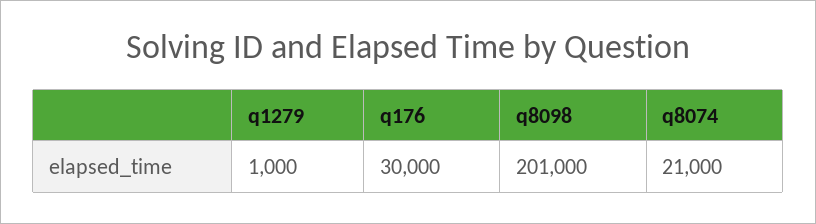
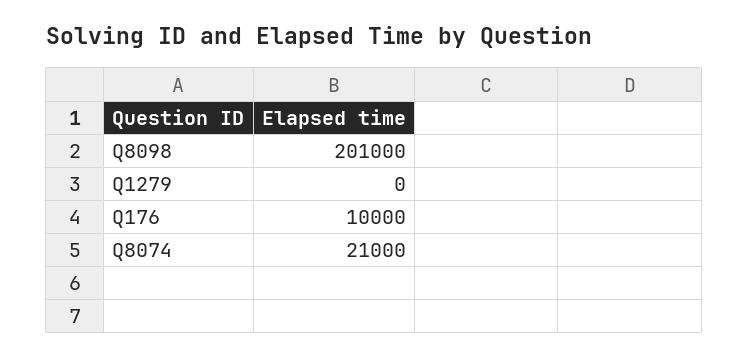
q1279: 1000 -> 0
q176: 30000 -> 10000

